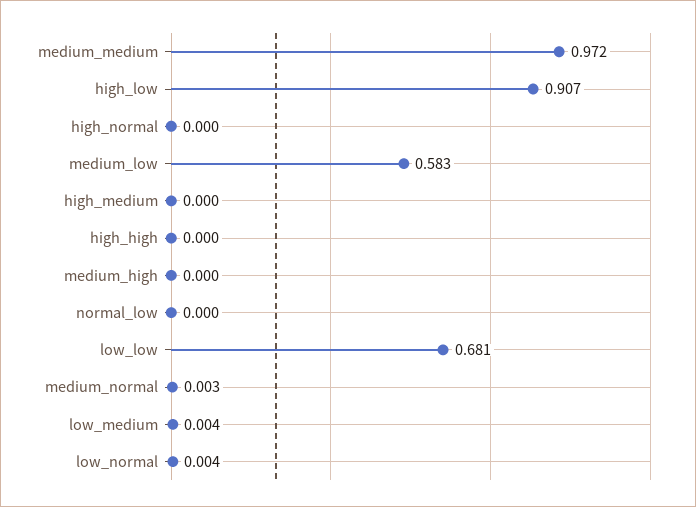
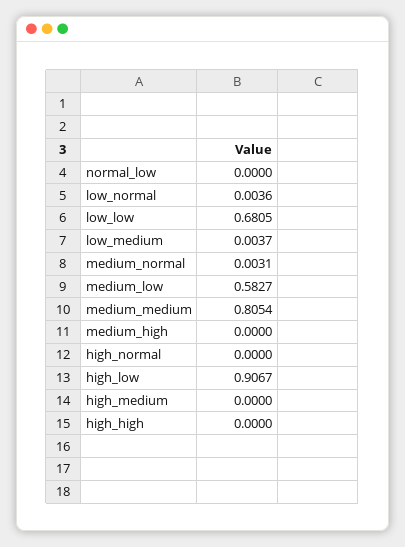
medium_medium: 0.972 -> 0.8054

